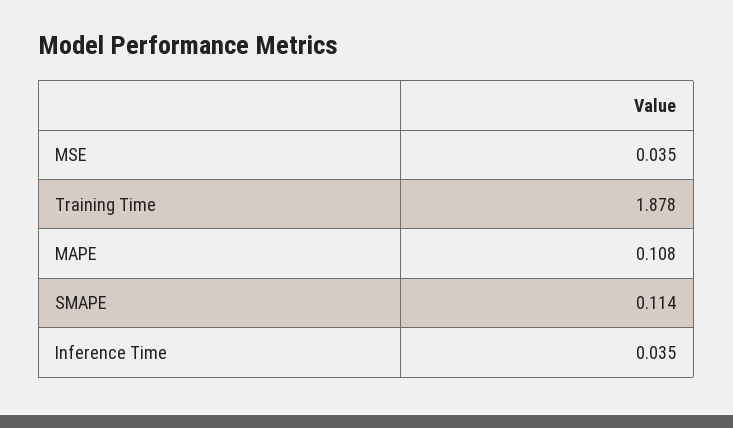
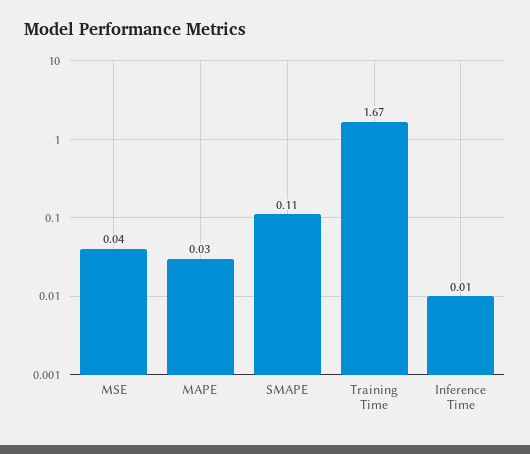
Training Time: 1.878 -> 1.67
MAPE: 0.108 -> 0.03
Inference Time: 0.035 -> 0.01

